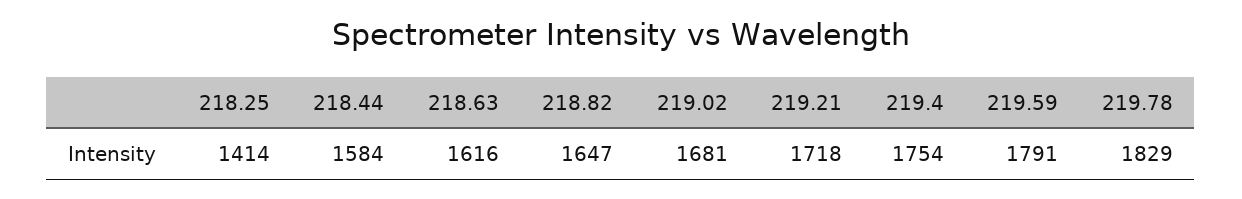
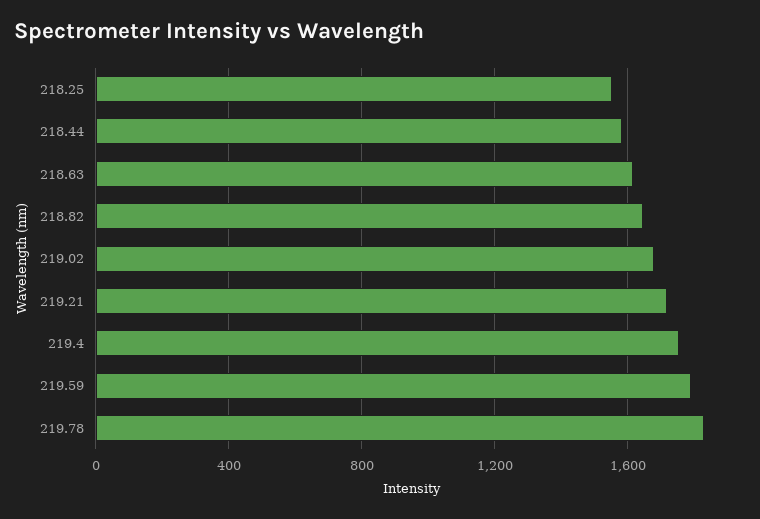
218.25: 1414 -> 1550

